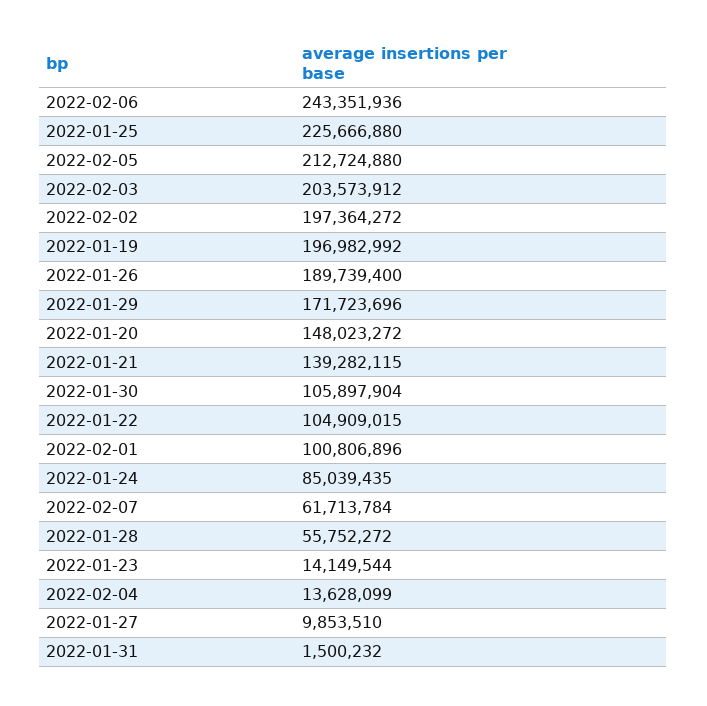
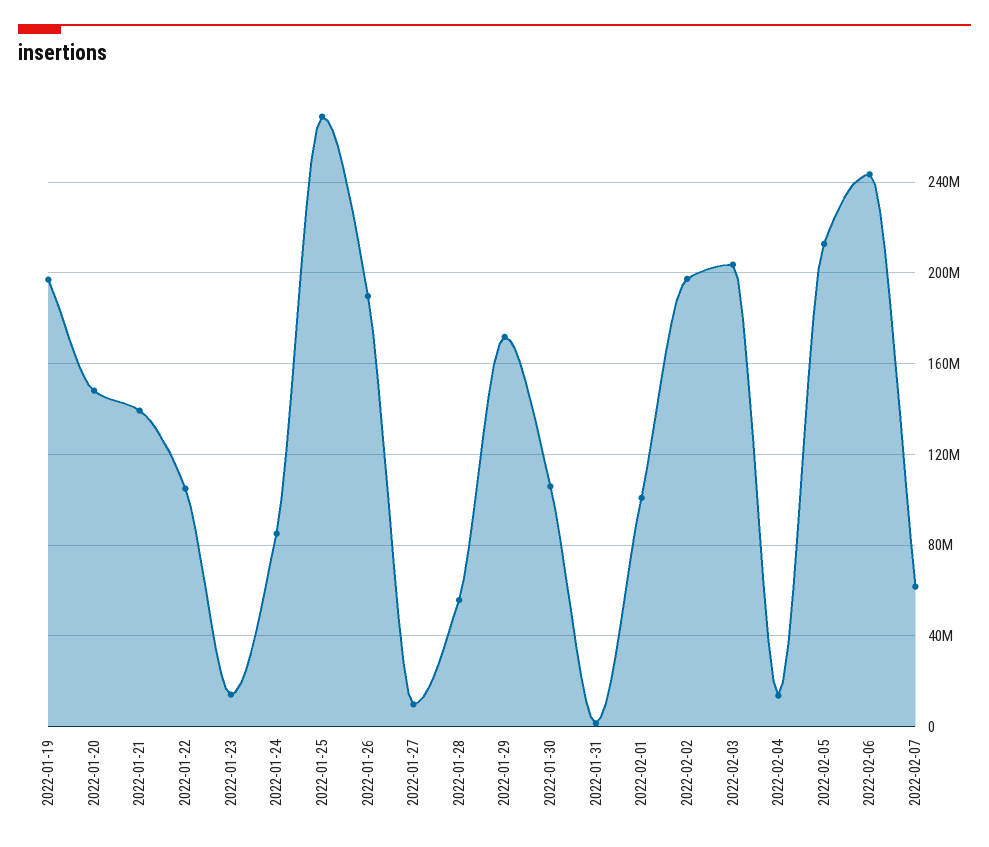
2022-01-25: 225666880 -> 270000000

